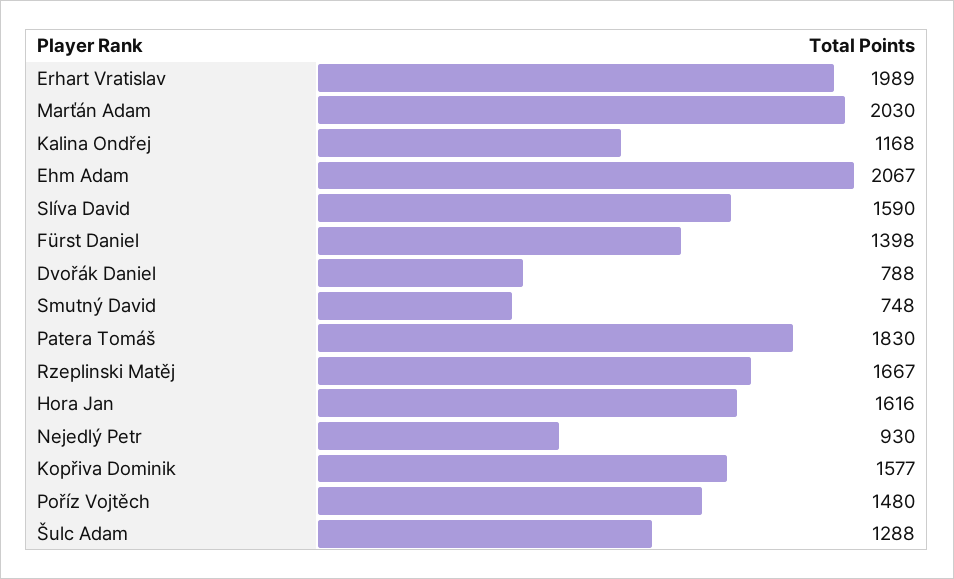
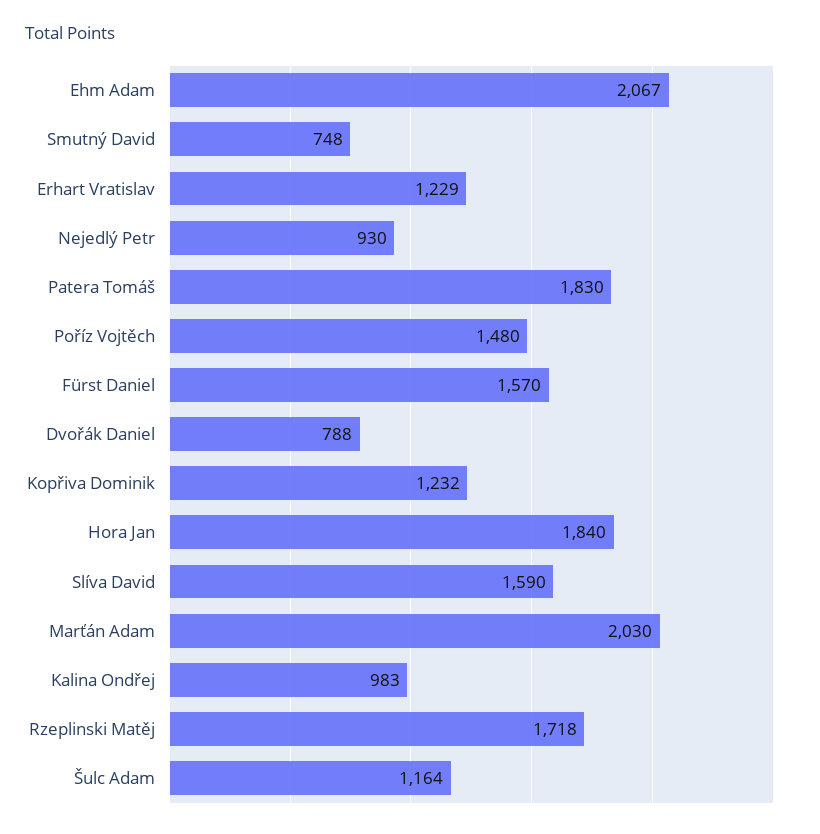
Erhart Vratislav: 1989 -> 1229
Kalina Ondřej: 1168 -> 983
Fürst Daniel: 1398 -> 1570
Rzeplinski Matěj: 1667 -> 1718
Hora Jan: 1616 -> 1840
Kopřiva Dominik: 1577 -> 1232
Šulc Adam: 1288 -> 1164

